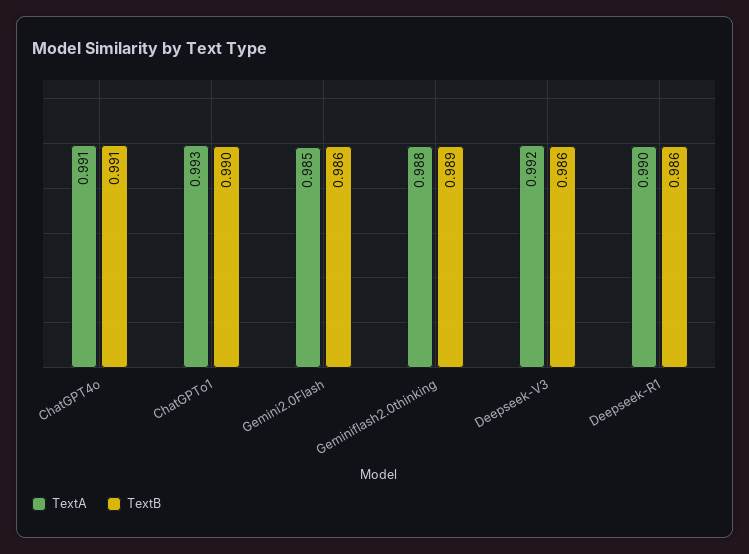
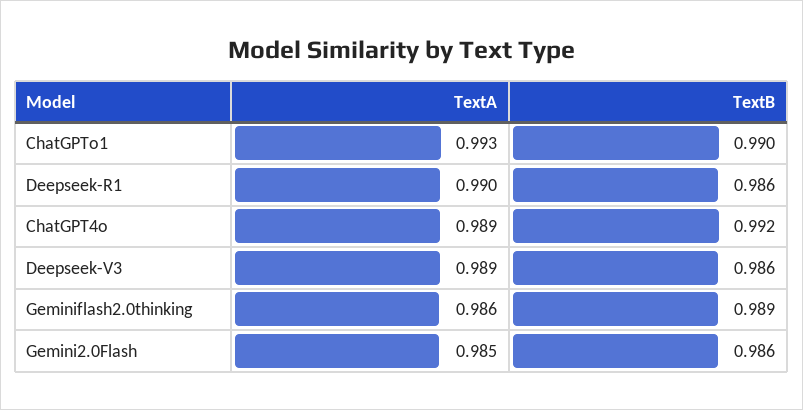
TextA, ChatGPT4o: 0.991 -> 0.989
TextB, ChatGPT4o: 0.991 -> 0.992
TextA, Geminiflash2.0thinking: 0.988 -> 0.986
TextA, Deepseek-V3: 0.992 -> 0.989

